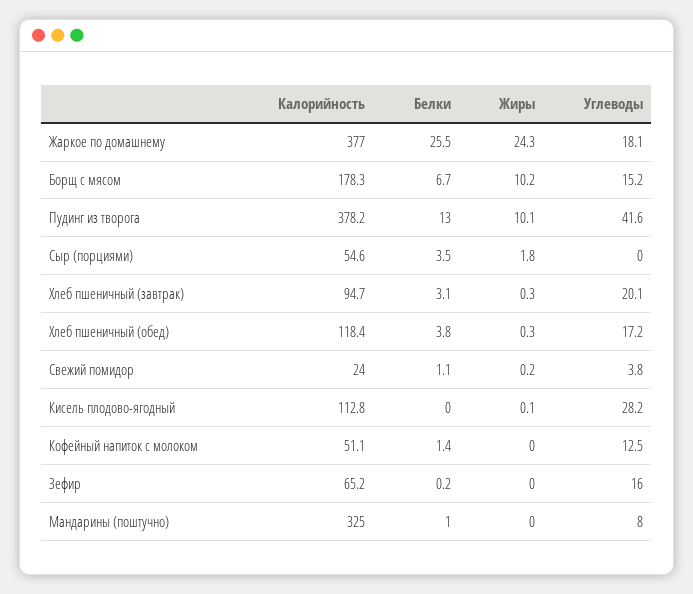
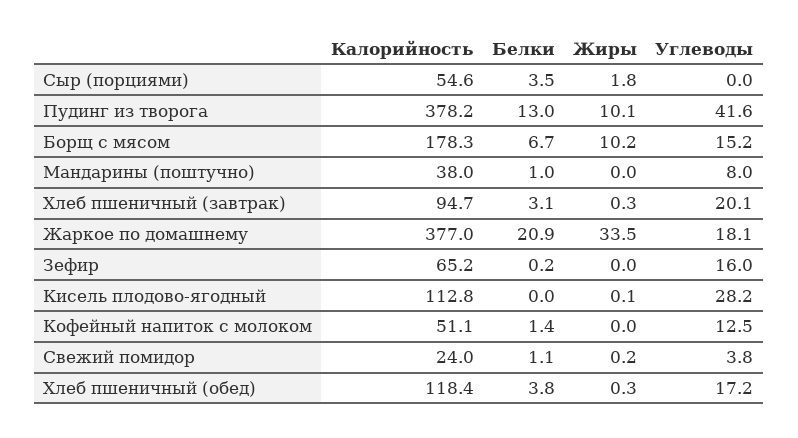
Белки, Жаркое по домашнему: 25.5 -> 20.9
Жиры, Жаркое по домашнему: 24.3 -> 33.5
Калорийность, Мандарины (поштучно): 325 -> 38

